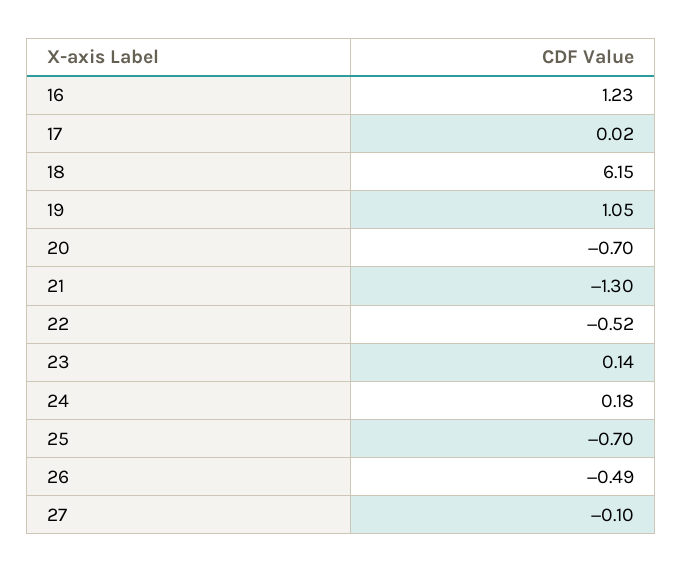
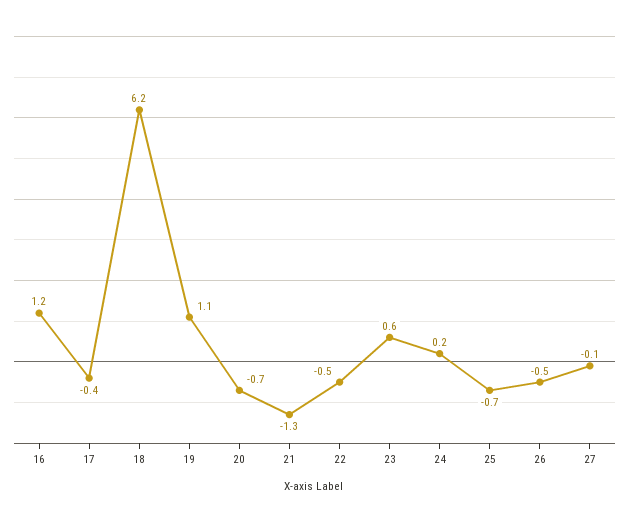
17: 0.02 -> -0.4
23: 0.14 -> 0.6

